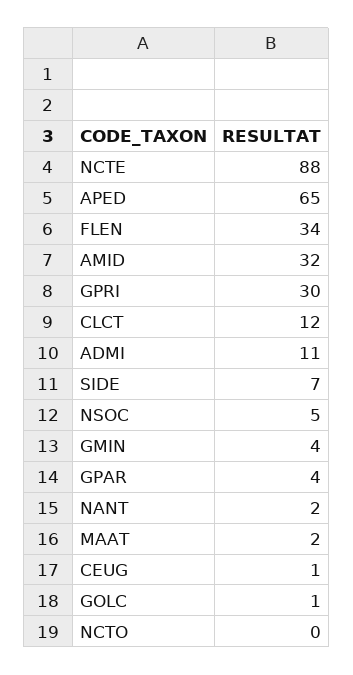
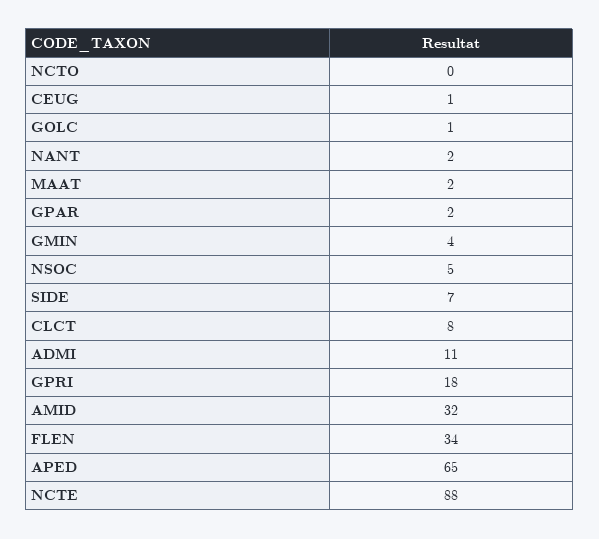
GPRI: 30 -> 18
CLCT: 12 -> 8
GPAR: 4 -> 2

